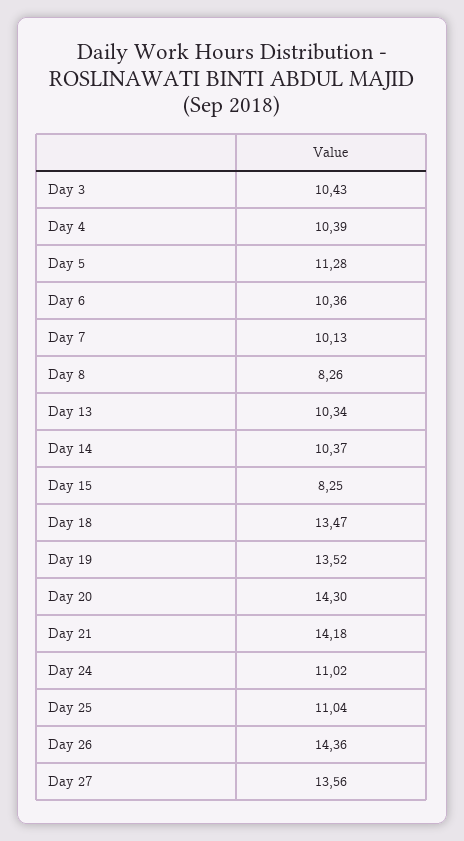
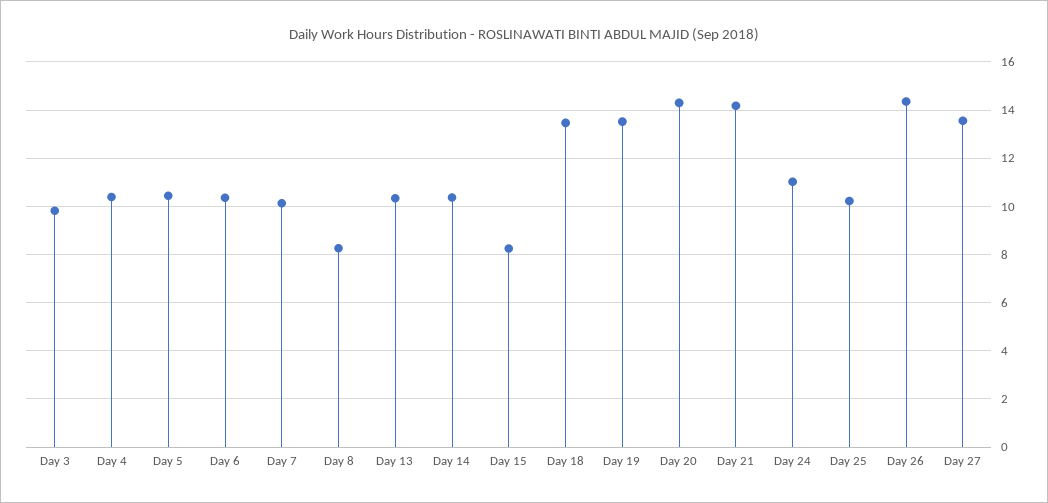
Day 3: 10.43 -> 9.75
Day 5: 11.28 -> 10.5
Day 25: 11.04 -> 10.25

